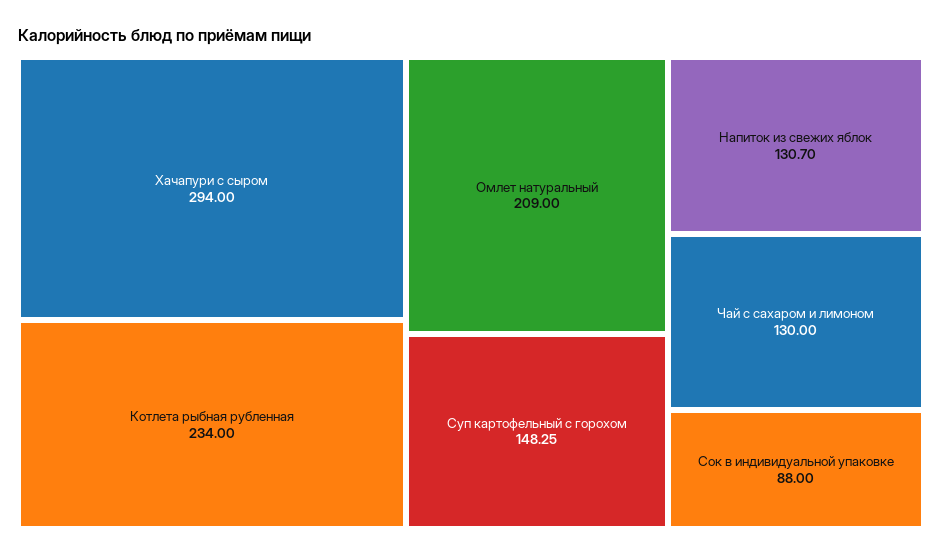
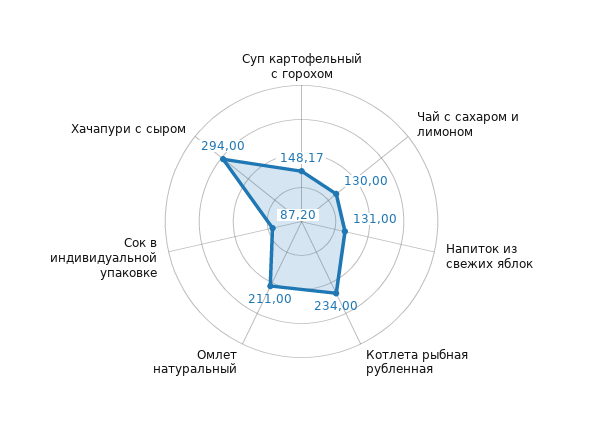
Омлет натуральный: 209 -> 211
Суп картофельный с горохом: 148.25 -> 148.17
Напиток из свежих яблок: 130.7 -> 131
Сок в индивидуальной упаковке: 88 -> 87.2

